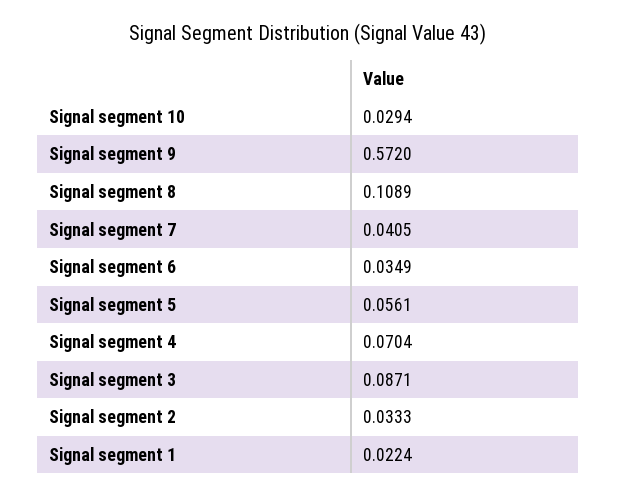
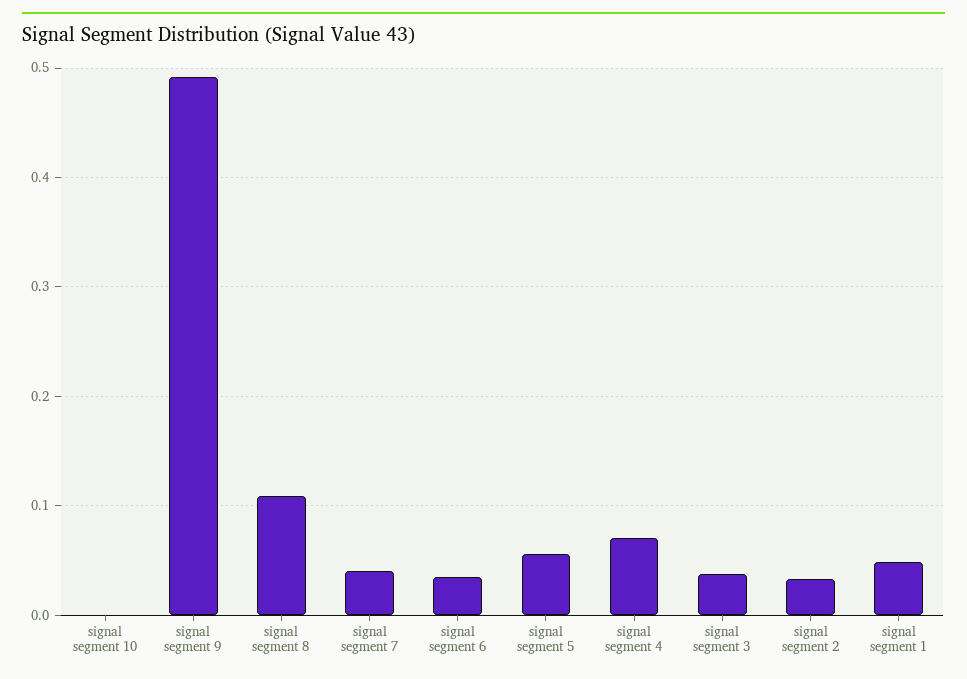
Signal segment 10: 0.0294 -> 0
Signal segment 9: 0.572 -> 0.49
Signal segment 3: 0.0871 -> 0.04
Signal segment 1: 0.0224 -> 0.05

